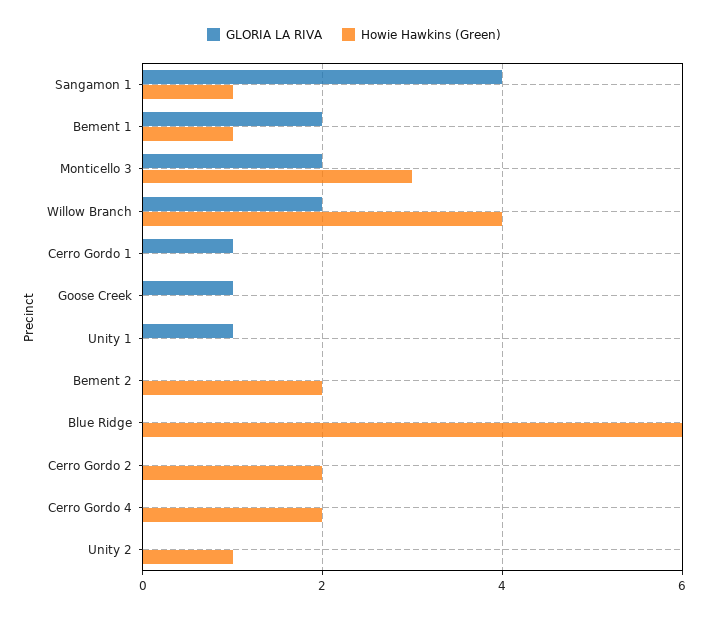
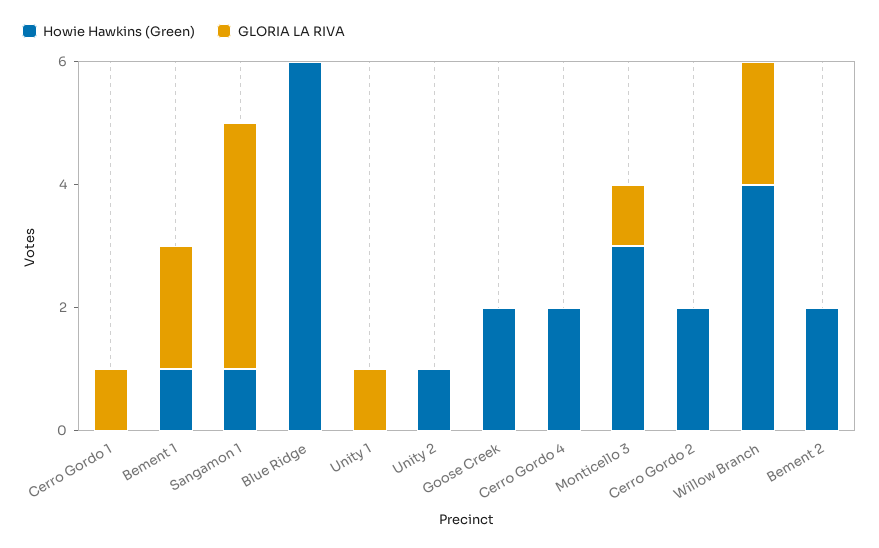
GLORIA LA RIVA, Monticello 3: 2 -> 1
GLORIA LA RIVA, Goose Creek: 1 -> 0
Howie Hawkins (Green), Goose Creek: 0 -> 2

